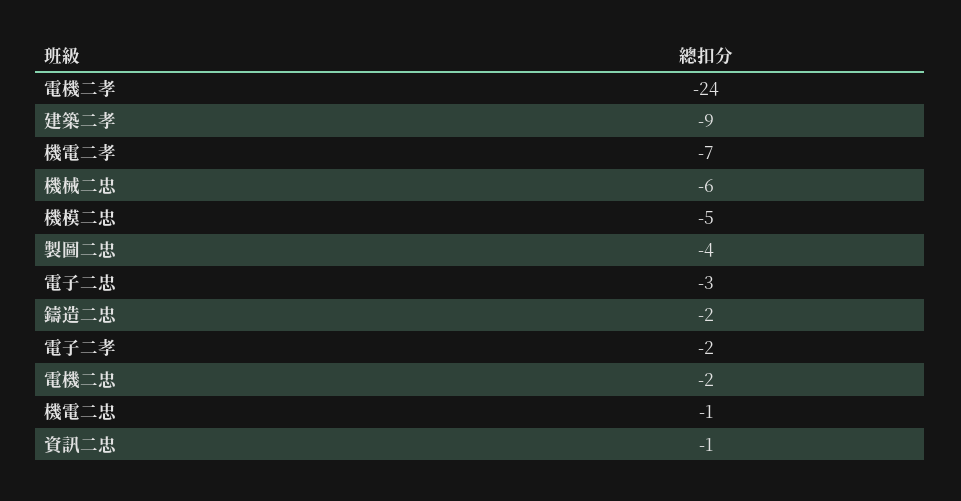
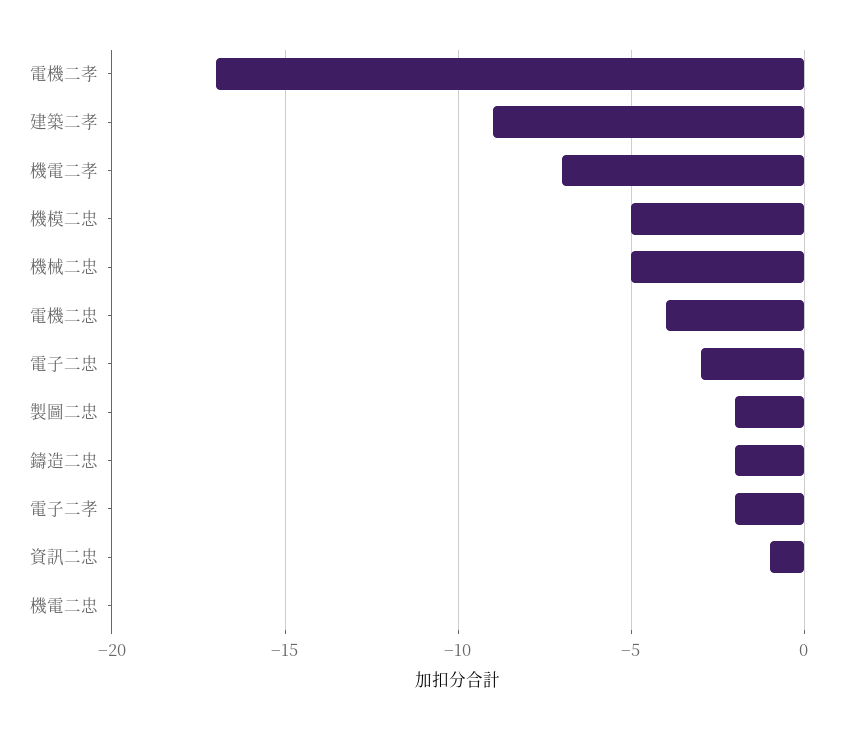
電機二孝: -24 -> -17
機械二忠: -6 -> -5
製圖二忠: -4 -> -2
電機二忠: -2 -> -4
機電二忠: -1 -> 0

